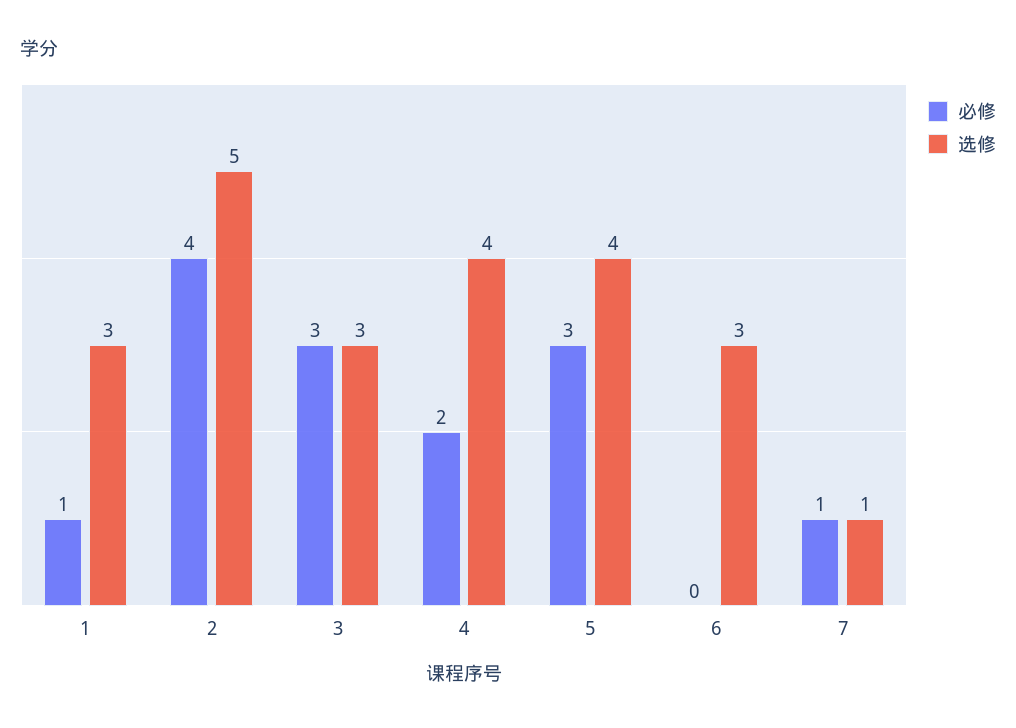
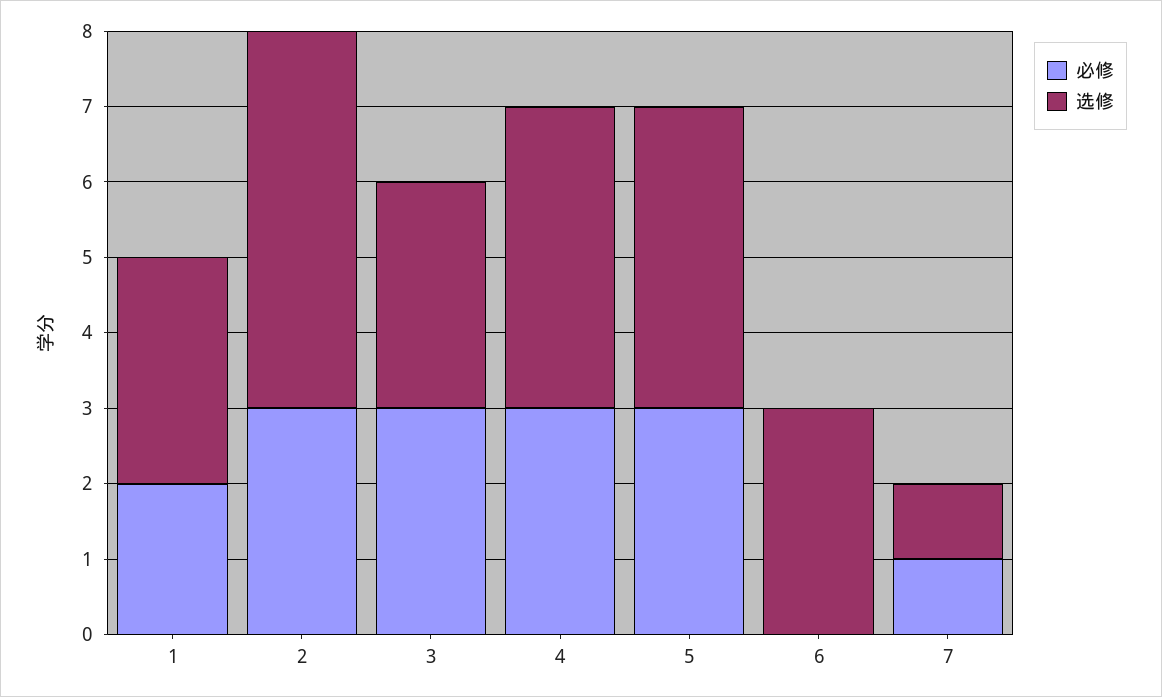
必修, 1: 1 -> 2
必修, 2: 4 -> 3
必修, 4: 2 -> 3

